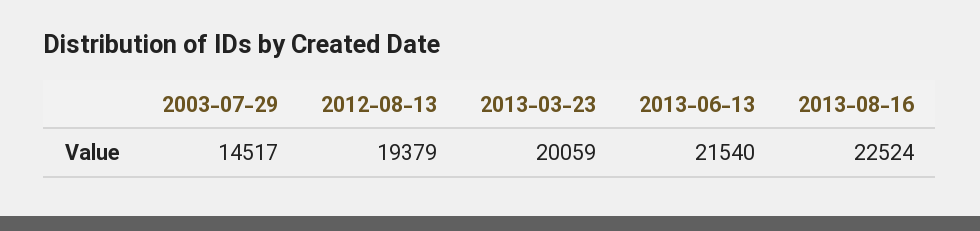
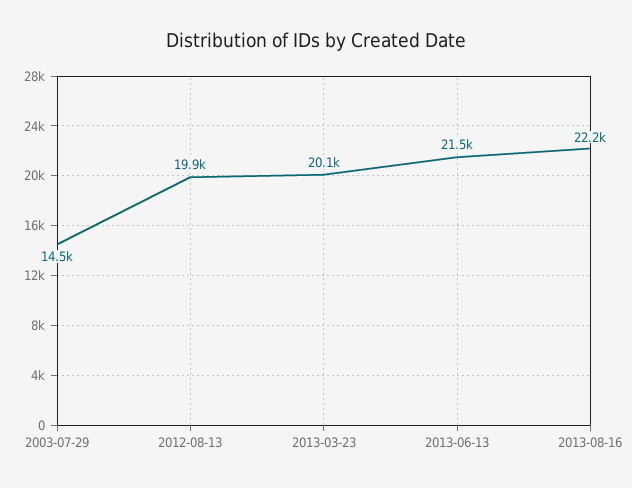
2012-08-13: 19379 -> 19900
2013-08-16: 22524 -> 22200

